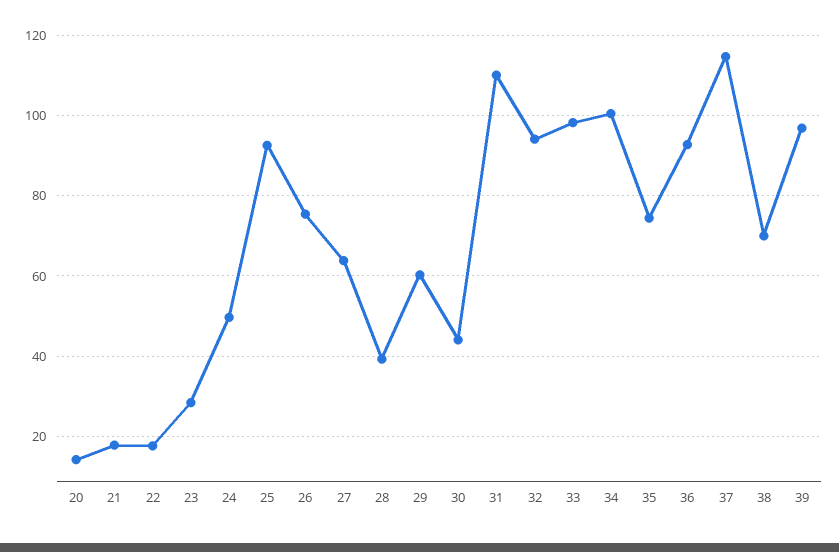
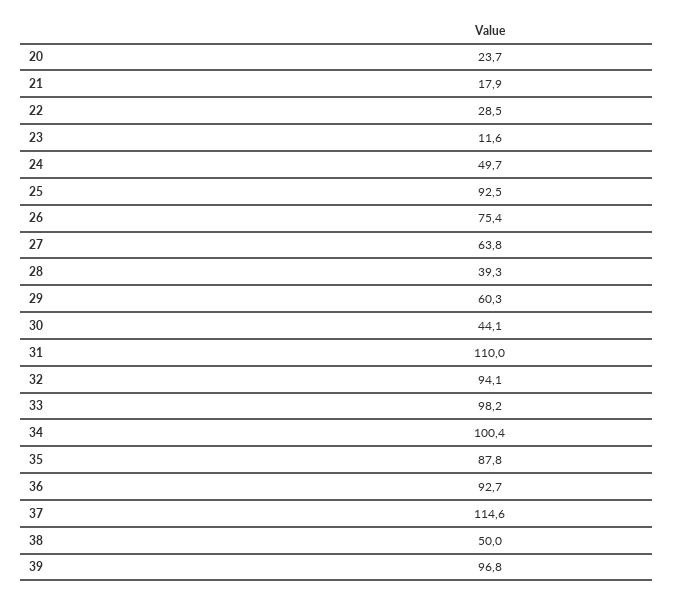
20: 14 -> 23.7
22: 18 -> 28.5
23: 28 -> 11.6
35: 74 -> 87.8
38: 70 -> 50

